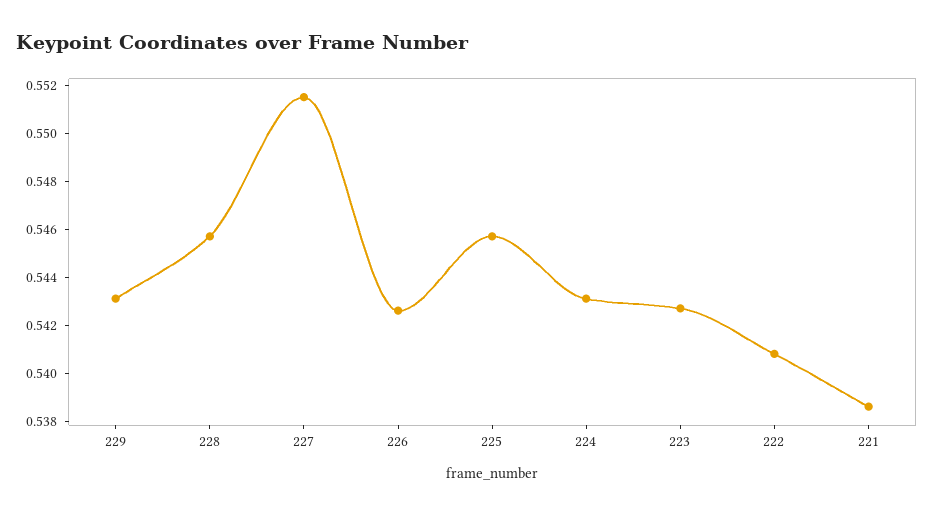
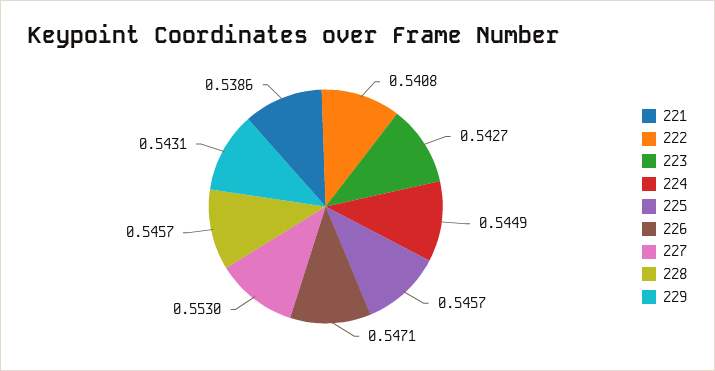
227: 0.5515 -> 0.553
226: 0.5425 -> 0.5471
224: 0.543 -> 0.5449

